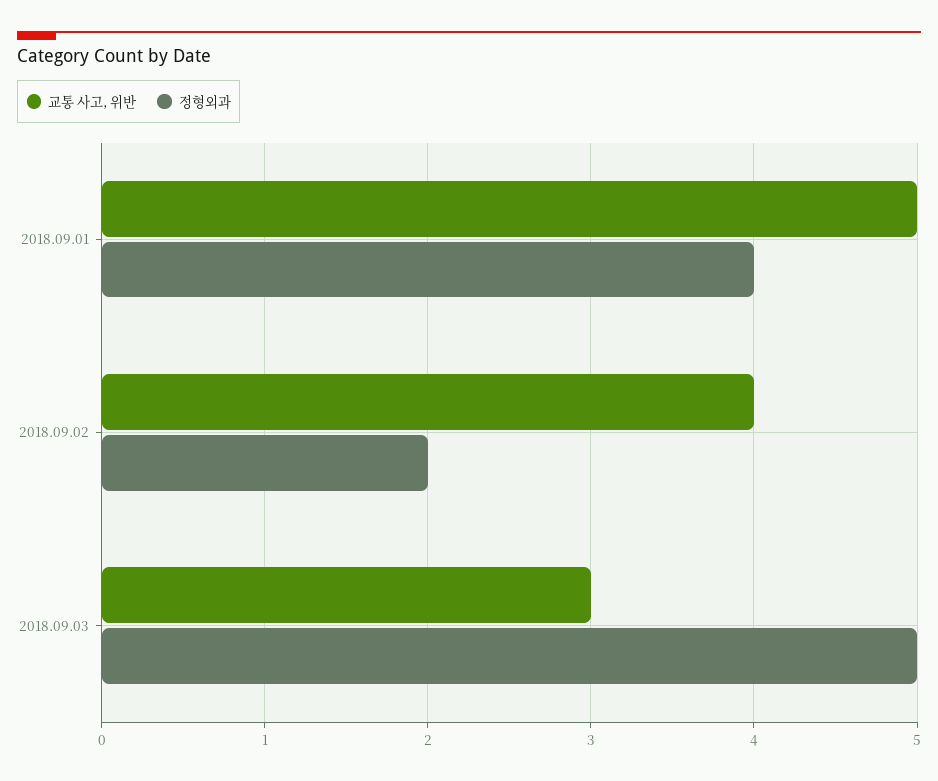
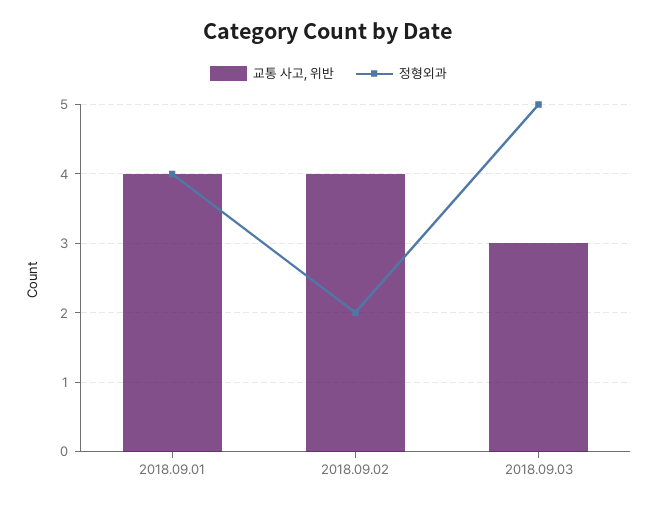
교통 사고, 위반, 2018.09.01: 5 -> 4

